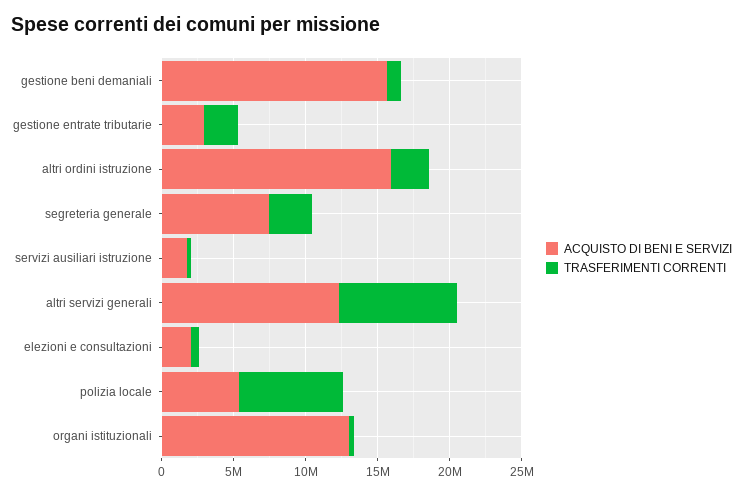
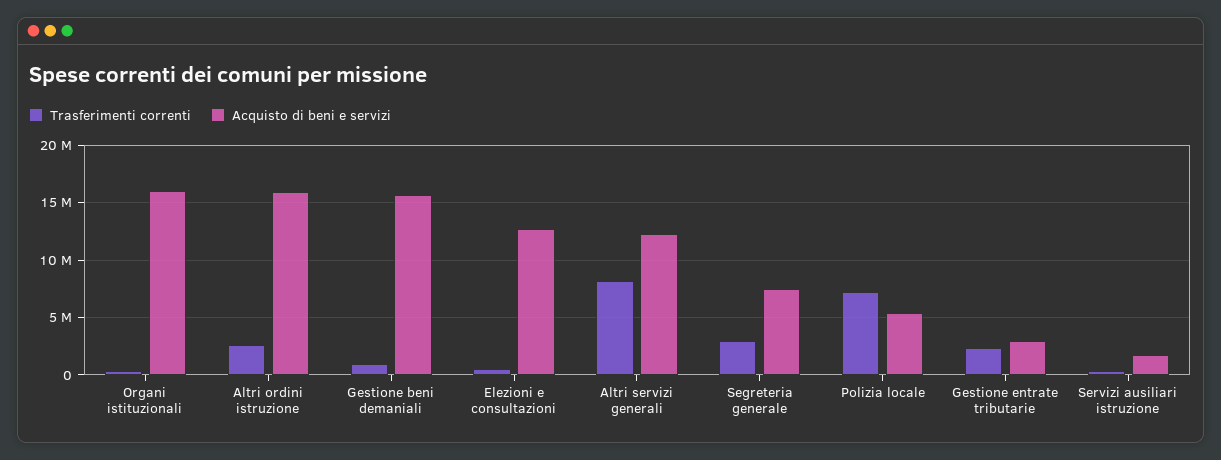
ACQUISTO DI BENI E SERVIZI, elezioni e consultazioni: 2000000 -> 13000000
ACQUISTO DI BENI E SERVIZI, organi istituzionali: 13000000 -> 16000000

